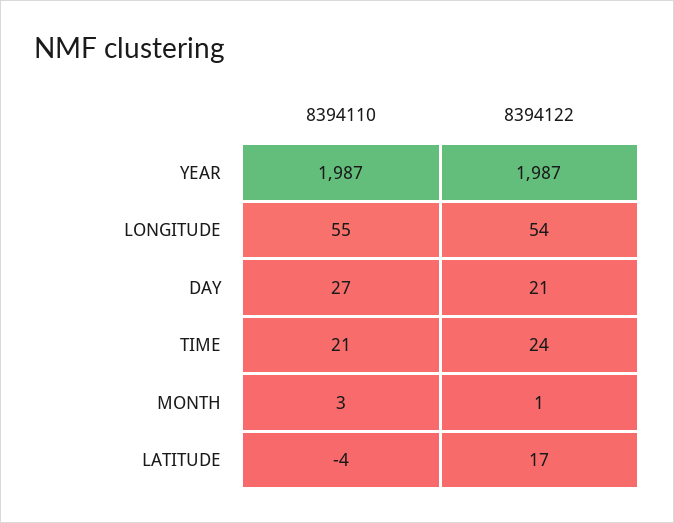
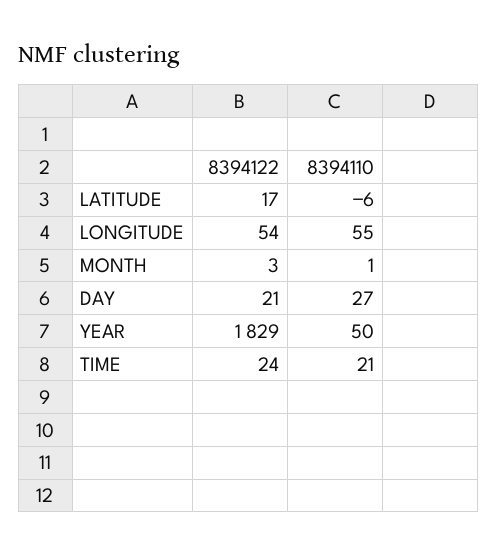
8394110, YEAR: 1987 -> 50
8394122, YEAR: 1987 -> 1829
8394110, MONTH: 3 -> 1
8394122, MONTH: 1 -> 3
8394110, LATITUDE: -4 -> -6

